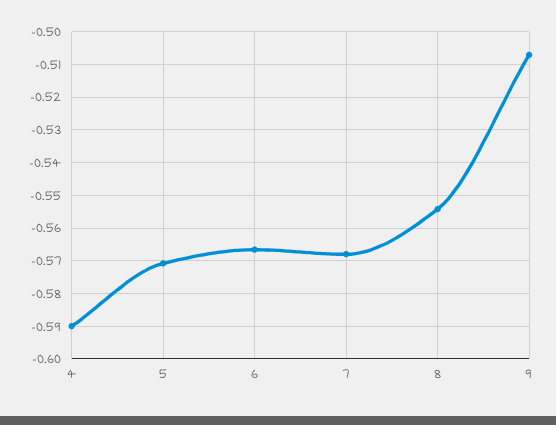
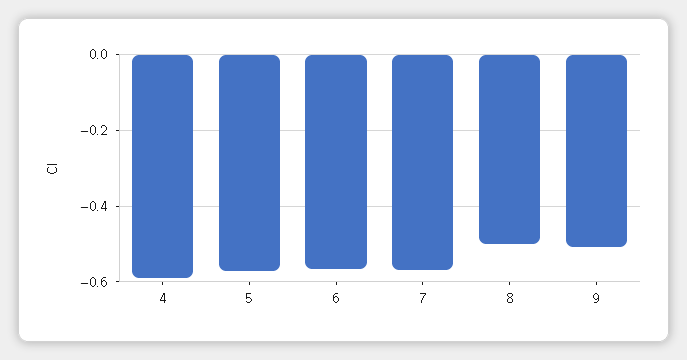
8: -0.554 -> -0.5

